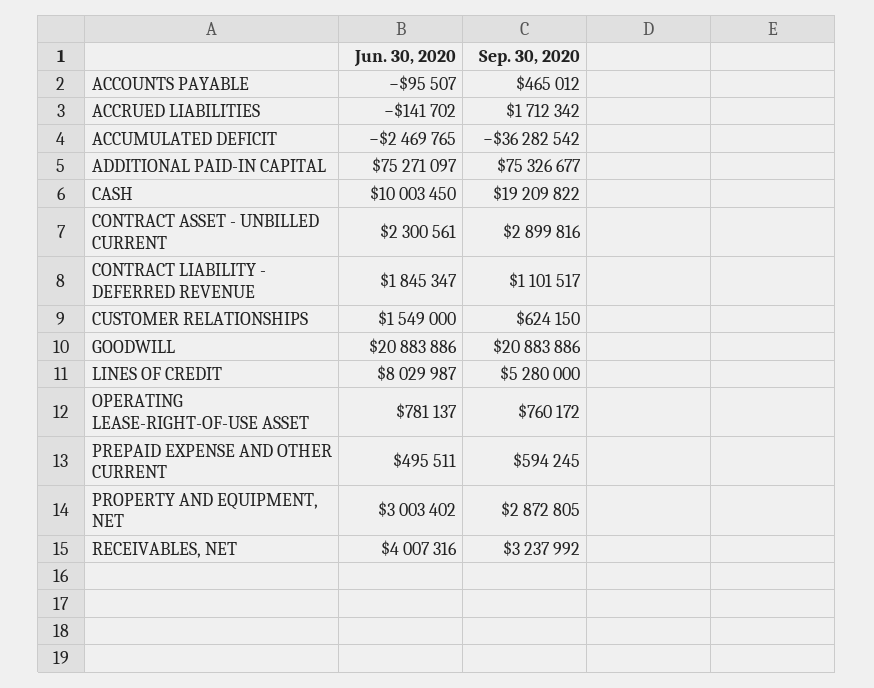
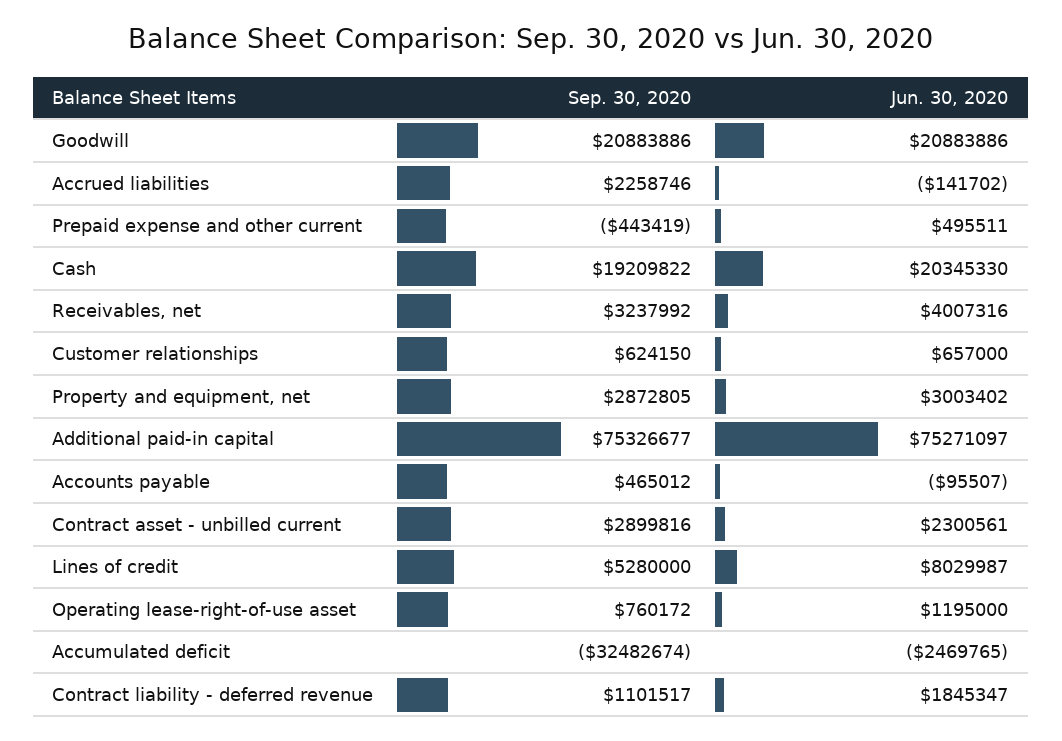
Sep. 30, 2020, ACCRUED LIABILITIES: 1712342 -> 2258746
Sep. 30, 2020, ACCUMULATED DEFICIT: -36282542 -> -32482674
Jun. 30, 2020, CASH: 10003450 -> 20345330
Jun. 30, 2020, CUSTOMER RELATIONSHIPS: 1549000 -> 657000
Jun. 30, 2020, OPERATING LEASE-RIGHT-OF-USE ASSET: 781137 -> 1195000
Sep. 30, 2020, PREPAID EXPENSE AND OTHER CURRENT: 594245 -> -443419

